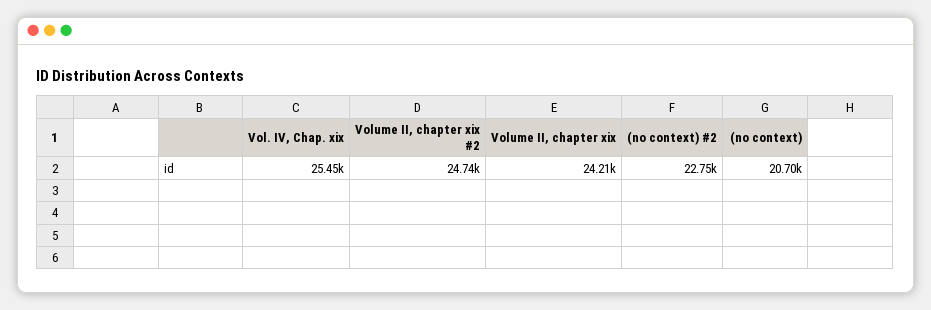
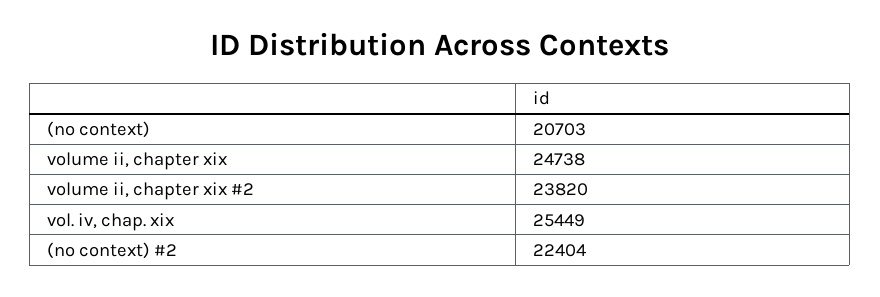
Volume II, chapter xix #2: 24740 -> 23820
Volume II, chapter xix: 24210 -> 24738
(no context) #2: 22750 -> 22404

